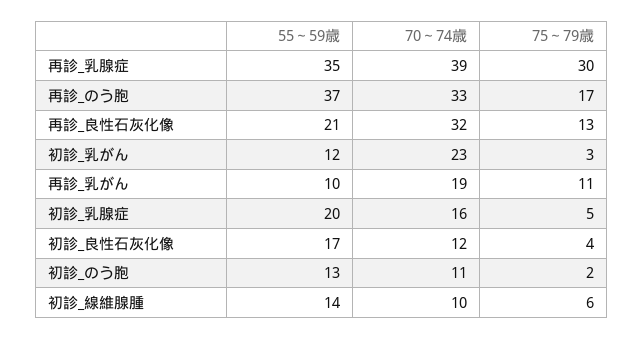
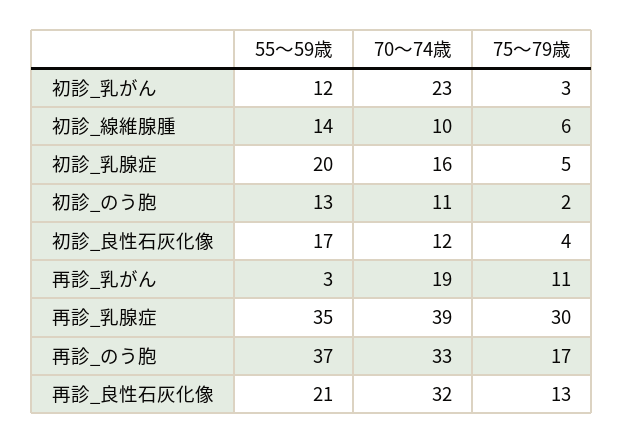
55～59歳, 再診_乳がん: 10 -> 3

